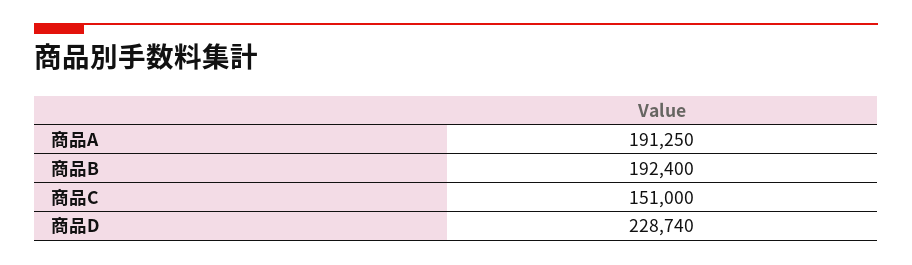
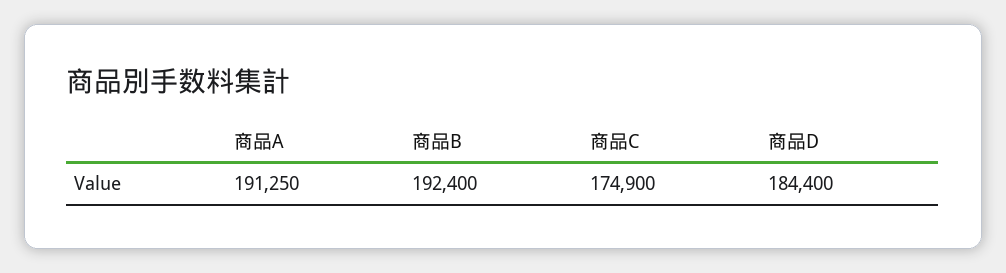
商品C: 151000 -> 174900
商品D: 228740 -> 184400

